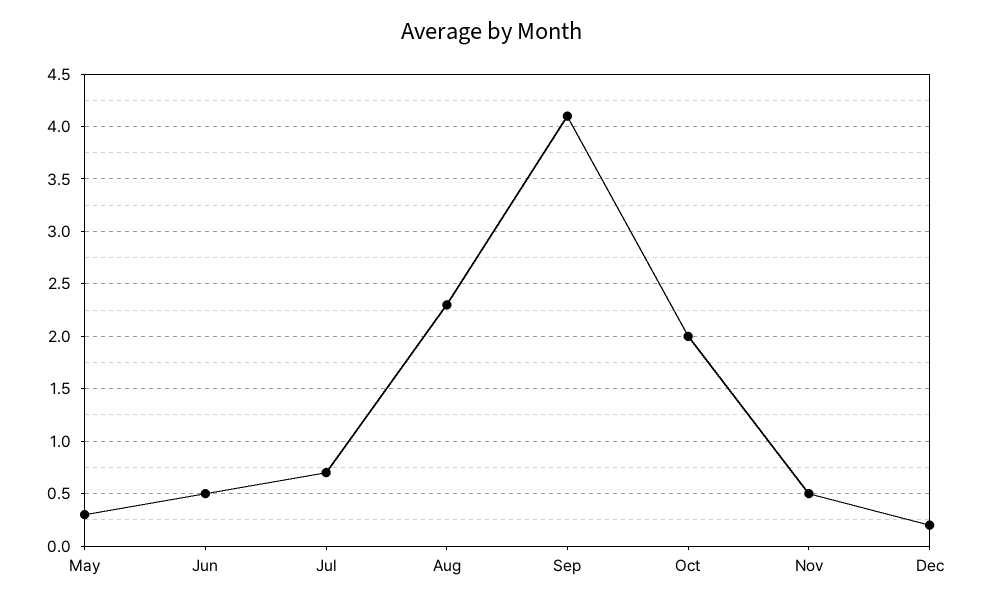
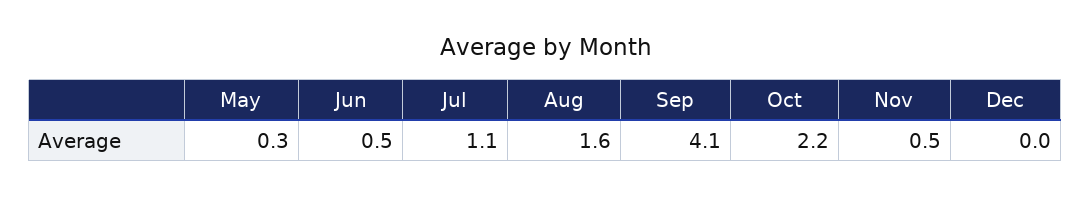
Jul: 0.7 -> 1.1
Aug: 2.3 -> 1.6
Oct: 2 -> 2.2
Dec: 0.2 -> 0

